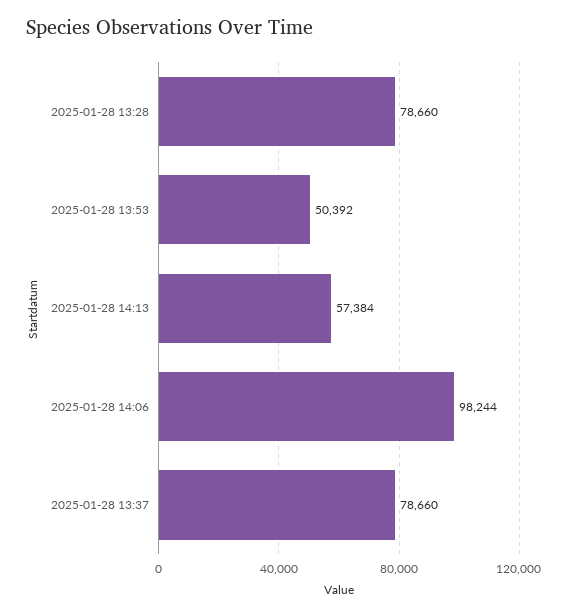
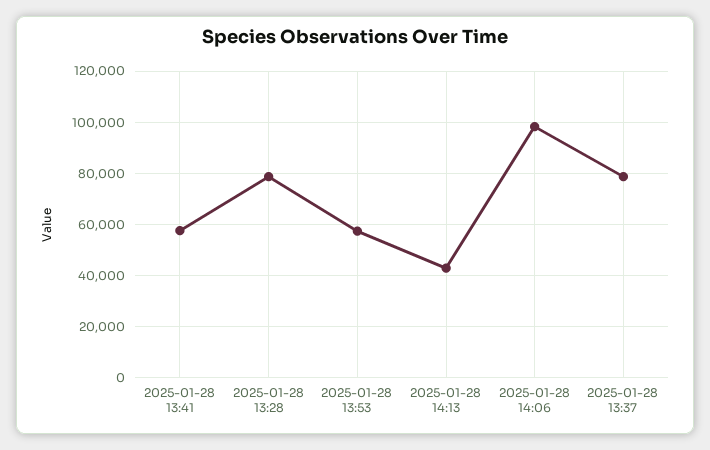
2025-01-28 13:53: 50392 -> 57500
2025-01-28 14:13: 57384 -> 42500
2025-01-28 13:41: none -> 57500

